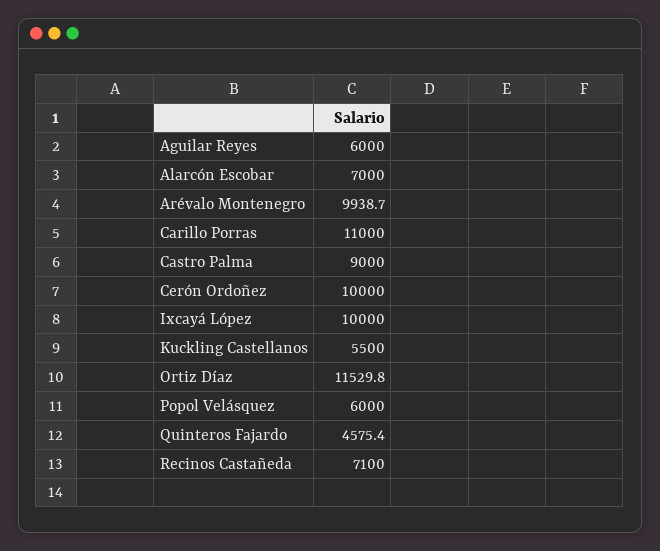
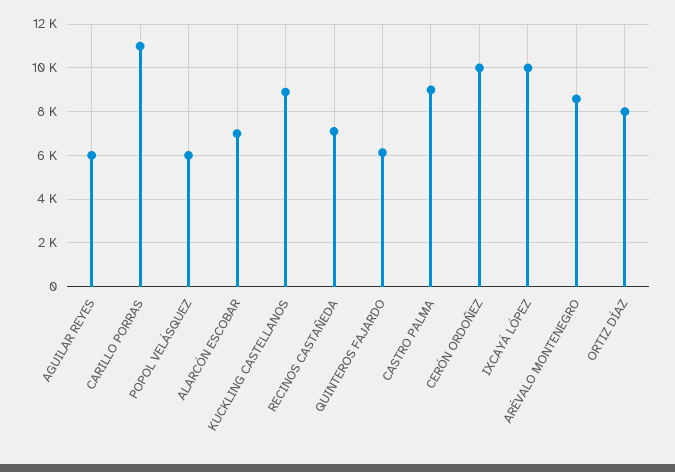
Arévalo Montenegro: 9938.7 -> 8500
Kuckling Castellanos: 5500 -> 9000
Ortiz Díaz: 11529.8 -> 8000
Quinteros Fajardo: 4575.4 -> 6000

